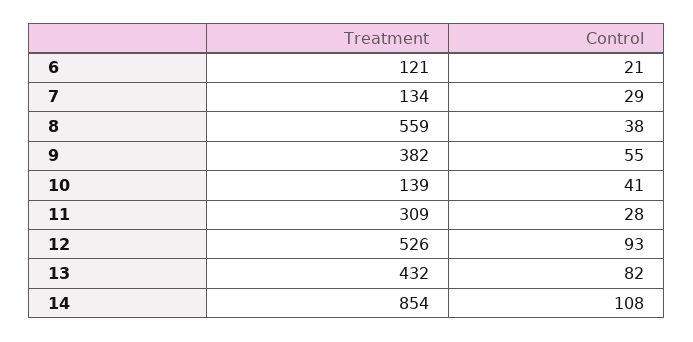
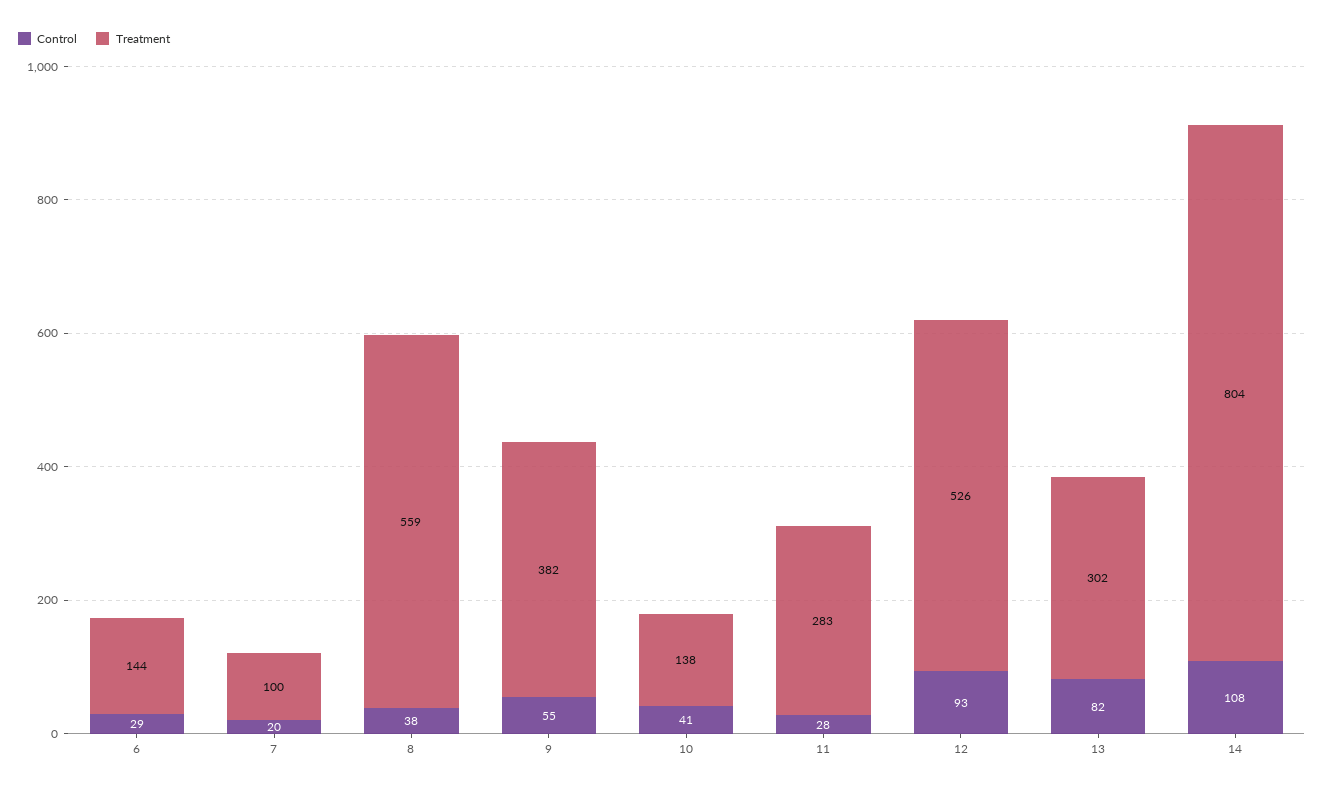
Treatment, 6: 121 -> 144
Control, 6: 21 -> 29
Treatment, 7: 134 -> 100
Control, 7: 29 -> 20
Treatment, 10: 139 -> 138
Treatment, 11: 309 -> 283
Treatment, 13: 432 -> 302
Treatment, 14: 854 -> 804

